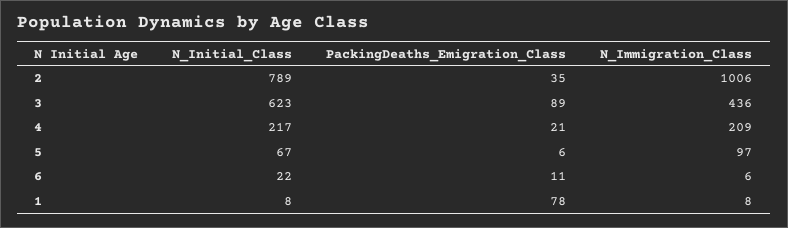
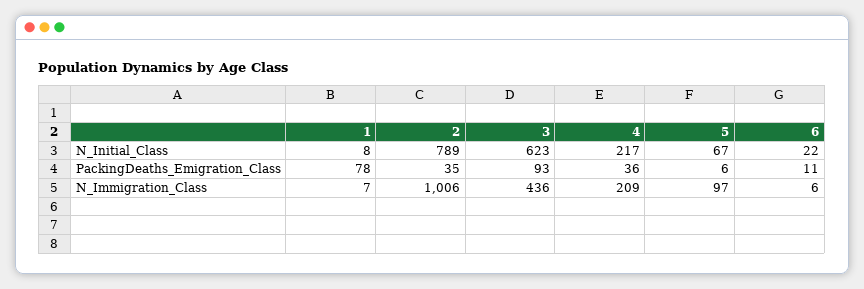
PackingDeaths_Emigration_Class, 3: 89 -> 93
PackingDeaths_Emigration_Class, 4: 21 -> 36
N_Immigration_Class, 1: 8 -> 7

